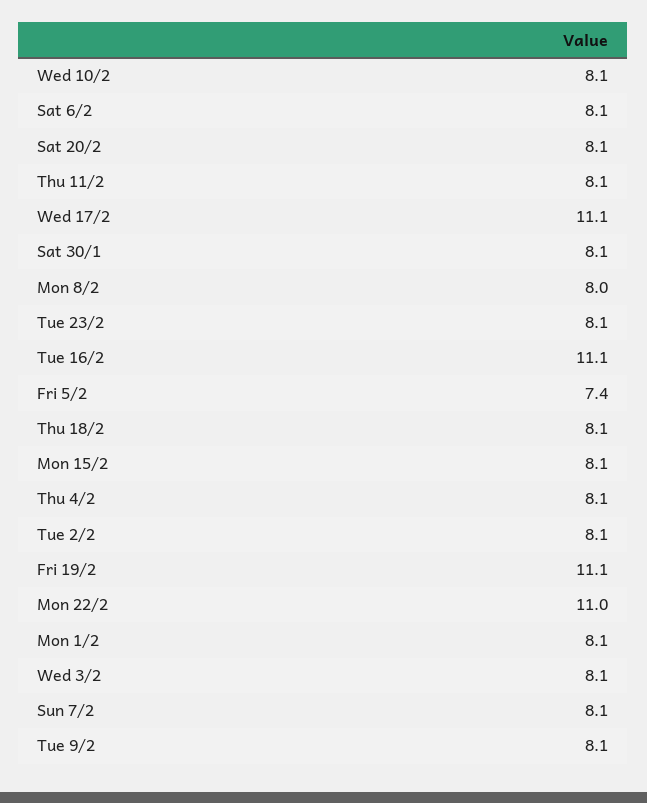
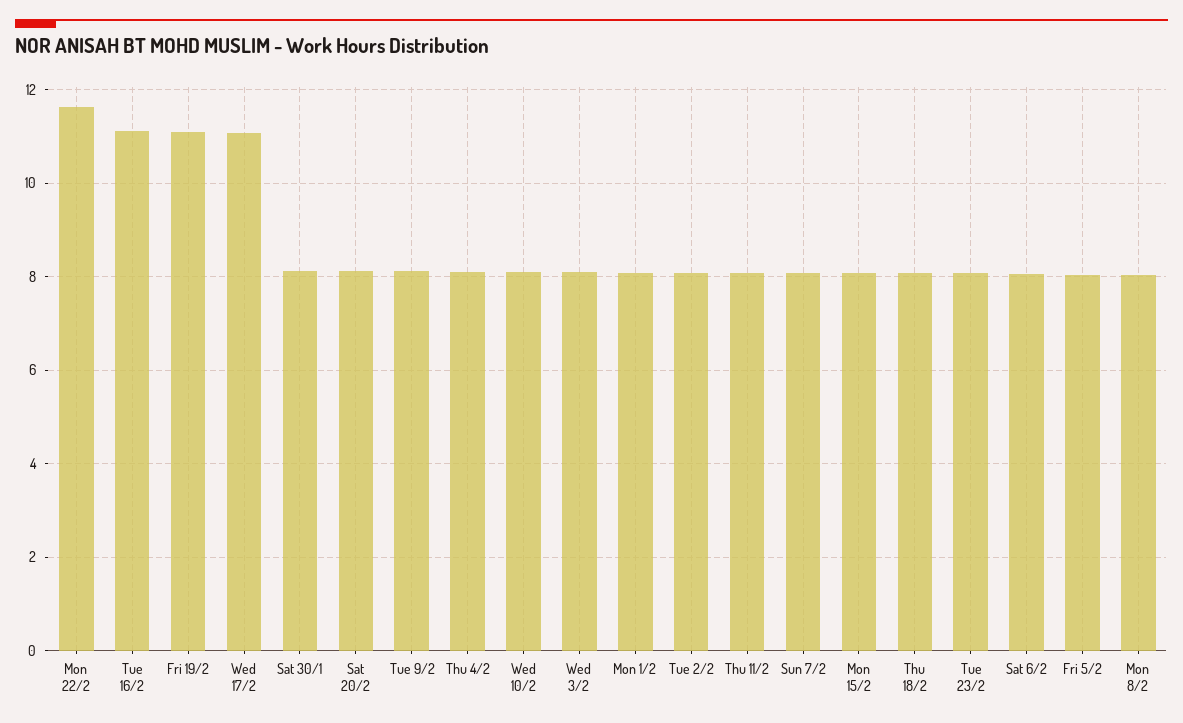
Fri 5/2: 7.4 -> 8
Mon 22/2: 11 -> 11.6

